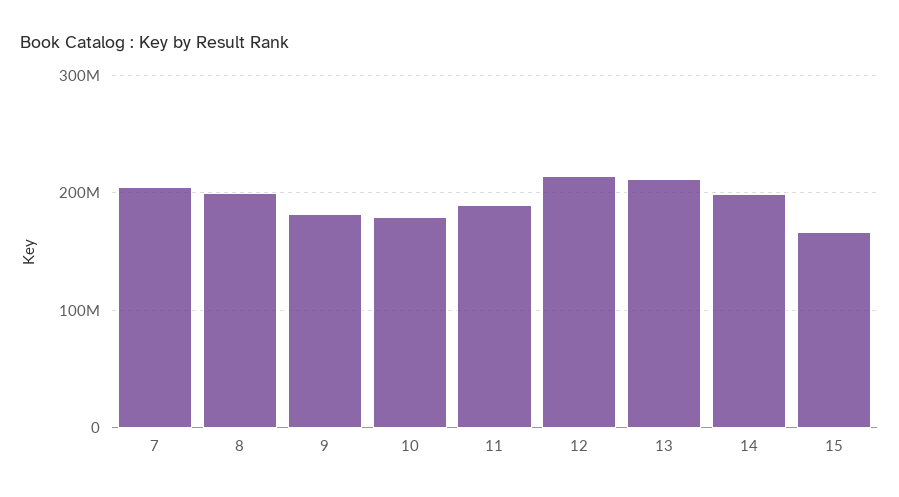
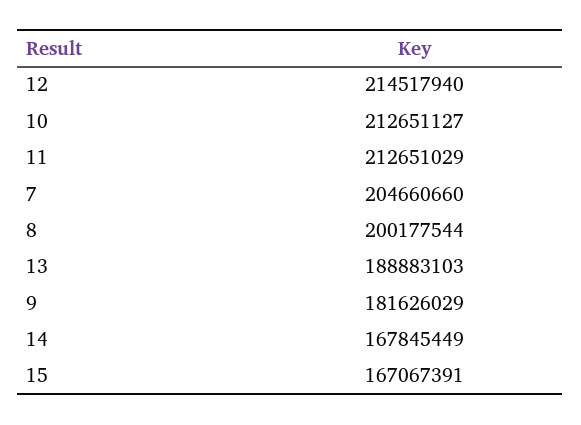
10: 180000000 -> 212651127
11: 190000000 -> 212651029
13: 210000000 -> 188883103
14: 200000000 -> 167845449

